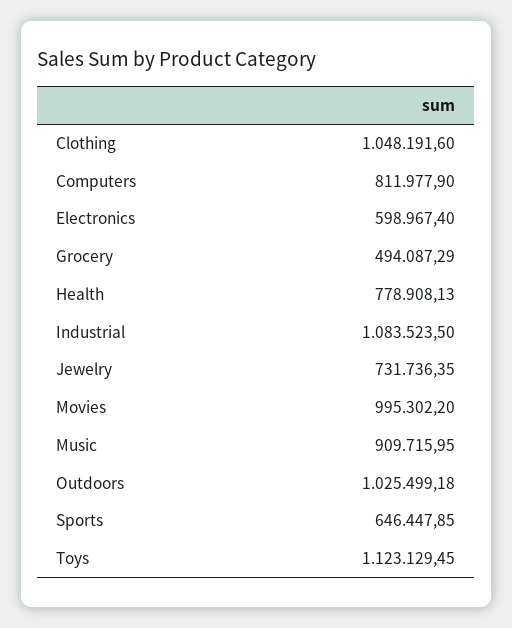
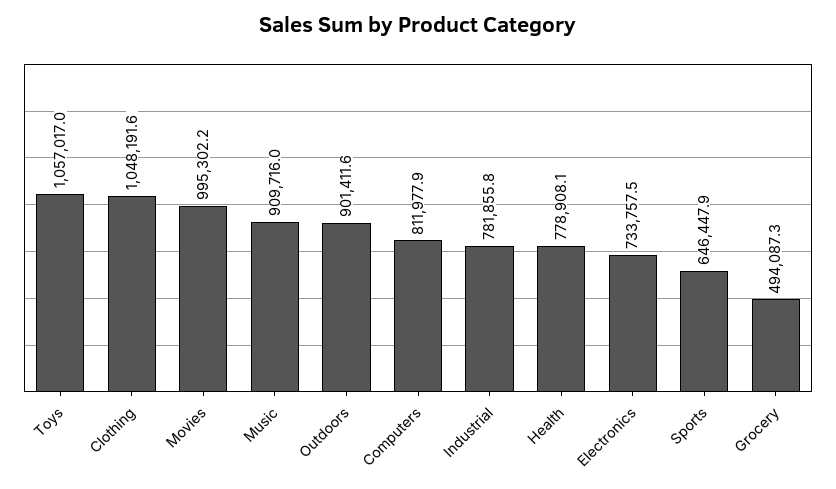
Electronics: 598967.4 -> 733757.5
Industrial: 1083523.5 -> 781855.8
Jewelry: 731736.35 -> none
Outdoors: 1025499.18 -> 901411.6
Toys: 1123129.45 -> 1057017

